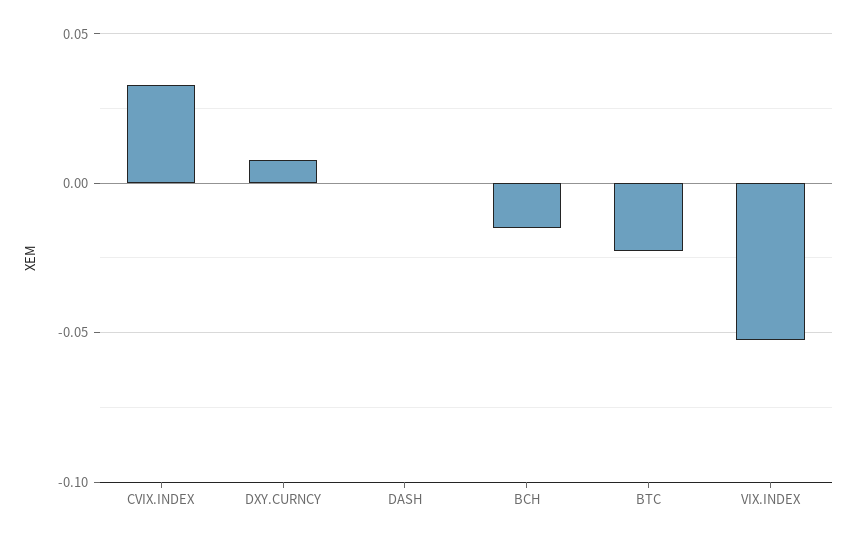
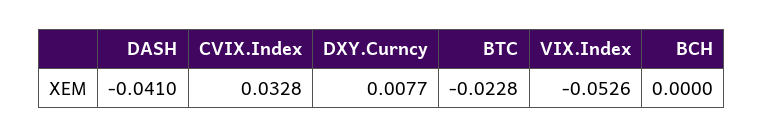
DASH: 0 -> -0.041
BCH: -0.015 -> 0

